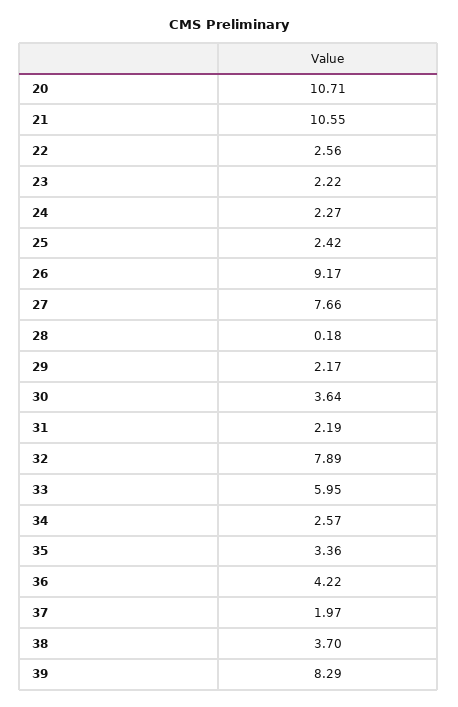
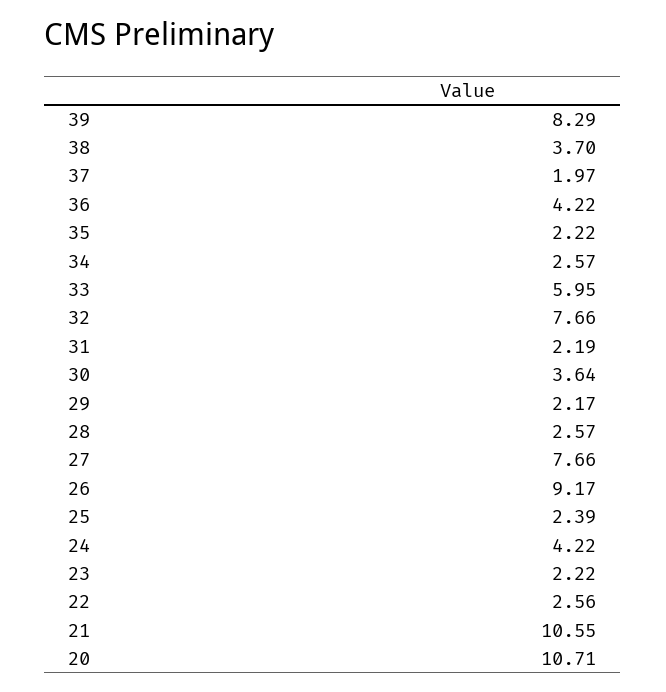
24: 2.27 -> 4.22
25: 2.42 -> 2.39
28: 0.18 -> 2.57
32: 7.89 -> 7.66
35: 3.36 -> 2.22

